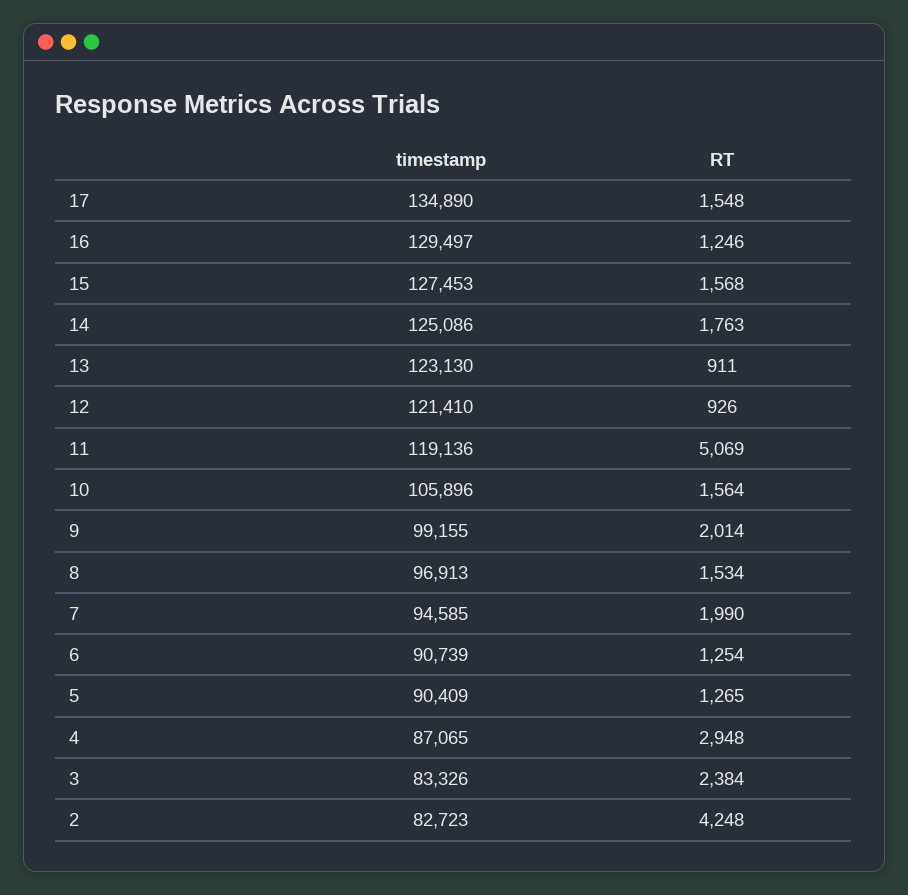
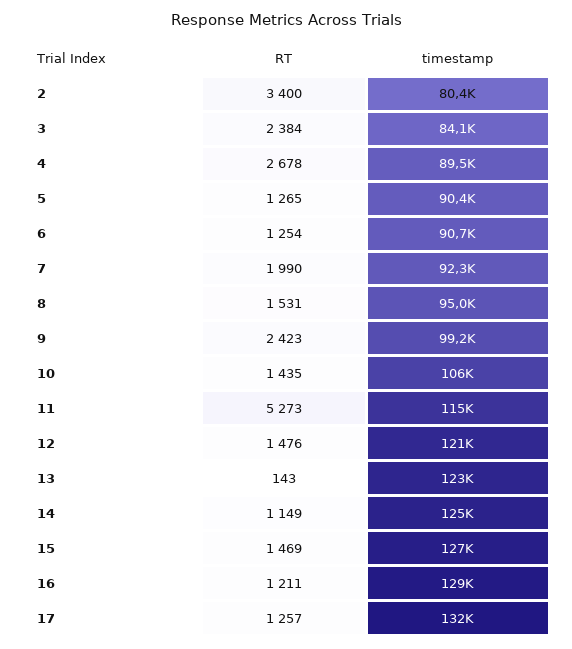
timestamp, 17: 134890 -> 132000
RT, 17: 1548 -> 1257
RT, 16: 1246 -> 1211
RT, 15: 1568 -> 1469
RT, 14: 1763 -> 1149
RT, 13: 911 -> 143
RT, 12: 926 -> 1476
timestamp, 11: 119136 -> 115000
RT, 11: 5069 -> 5273
RT, 10: 1564 -> 1435
RT, 9: 2014 -> 2423
timestamp, 8: 96913 -> 95000
RT, 8: 1534 -> 1531
timestamp, 7: 94585 -> 92300
timestamp, 4: 87065 -> 89500
RT, 4: 2948 -> 2678
timestamp, 3: 83326 -> 84100
timestamp, 2: 82723 -> 80400
RT, 2: 4248 -> 3400

